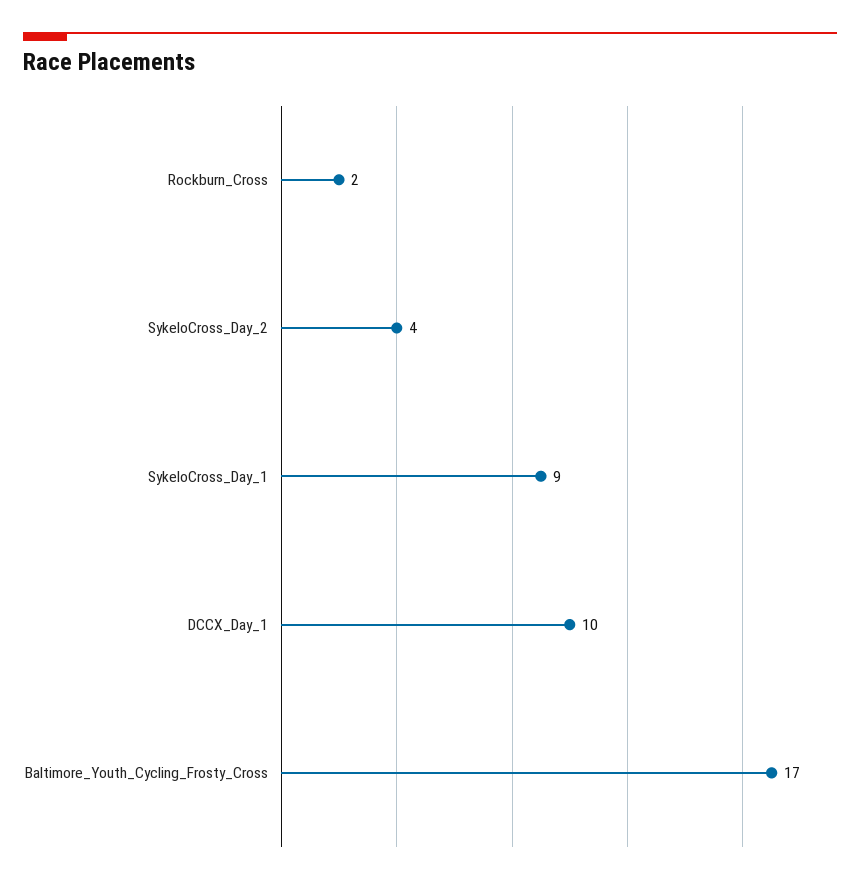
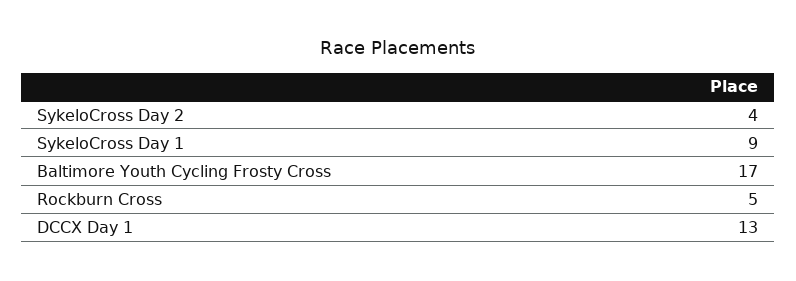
Rockburn_Cross: 2 -> 5
DCCX_Day_1: 10 -> 13

